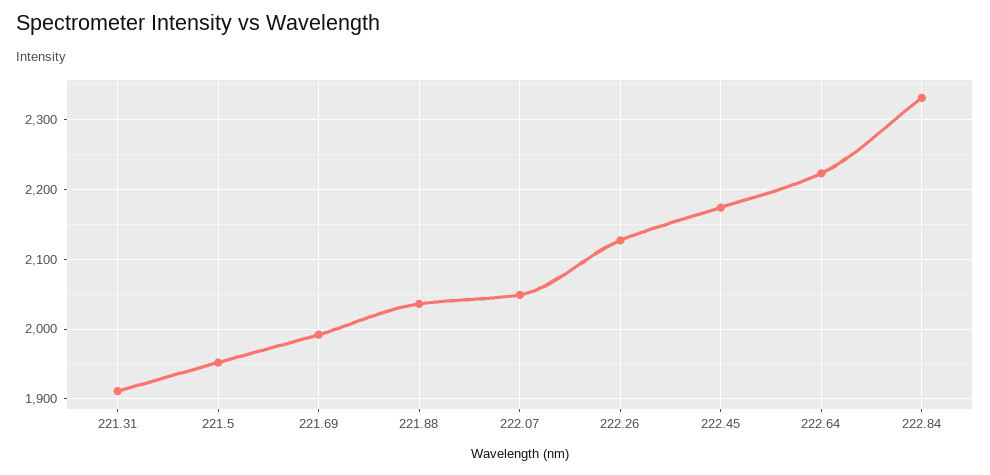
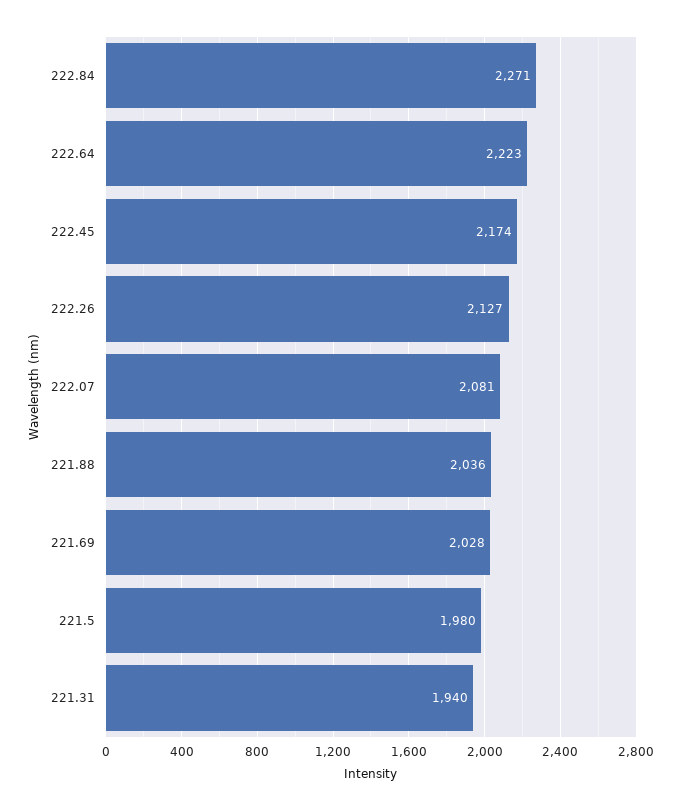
221.31: 1910 -> 1940
221.5: 1950 -> 1980
221.69: 1990 -> 2028
222.07: 2050 -> 2081
222.84: 2330 -> 2271

